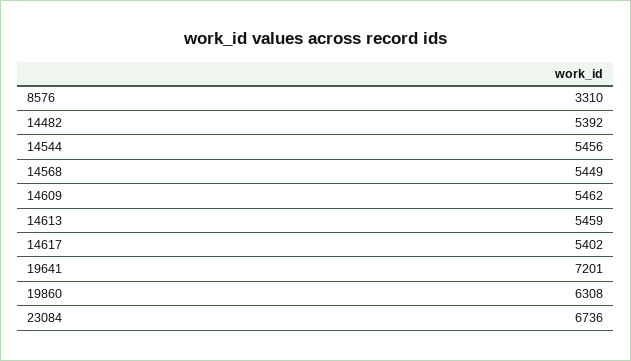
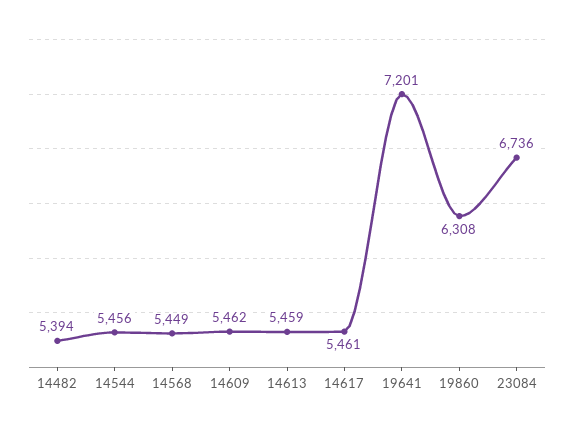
8576: 3310 -> none
14482: 5392 -> 5394
14617: 5402 -> 5461

